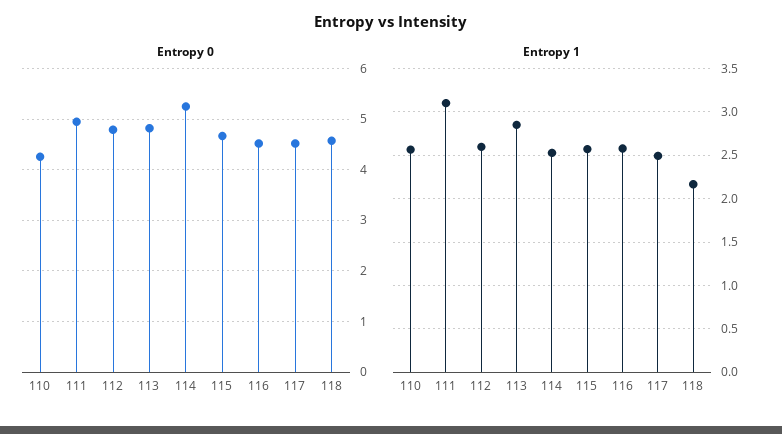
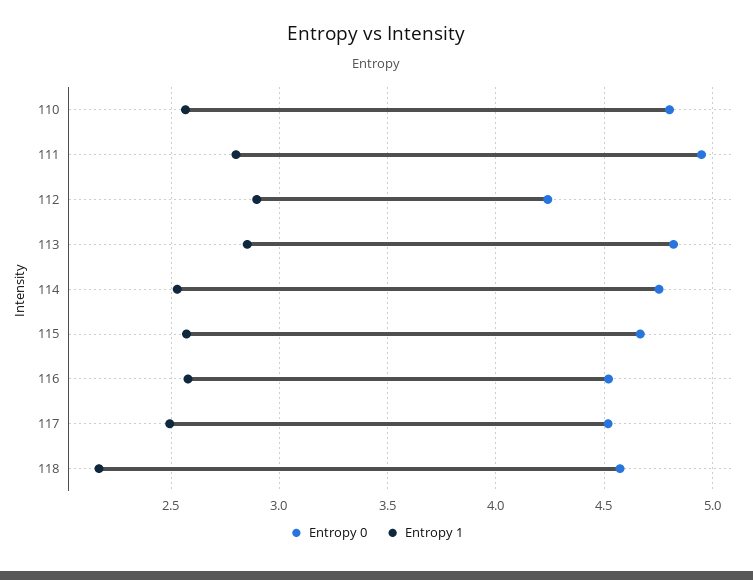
Entropy 0, 110: 4.2 -> 4.8
Entropy 0, 112: 4.8 -> 4.25
Entropy 0, 114: 5.2 -> 4.75
Entropy 1, 111: 3.1 -> 2.8
Entropy 1, 112: 2.6 -> 2.9

